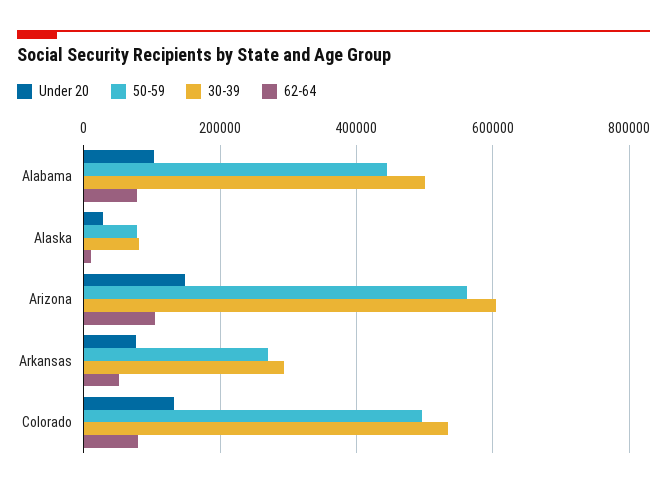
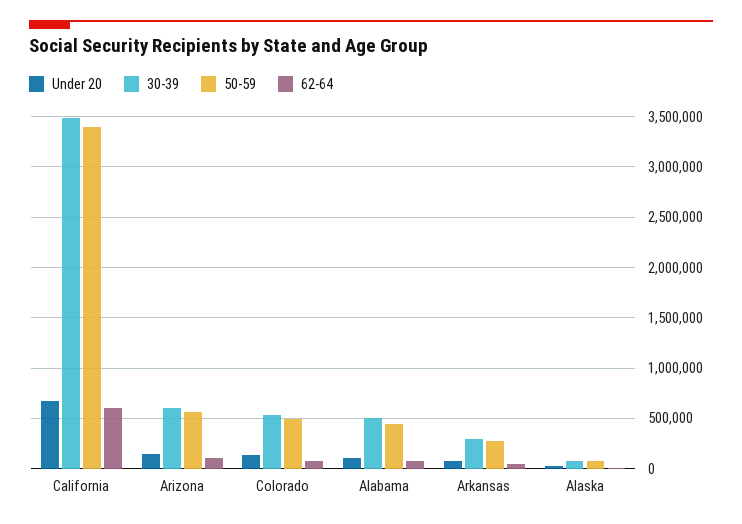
Under 20, California: none -> 700000
30-39, California: none -> 3500000
50-59, California: none -> 3400000
62-64, California: none -> 600000

